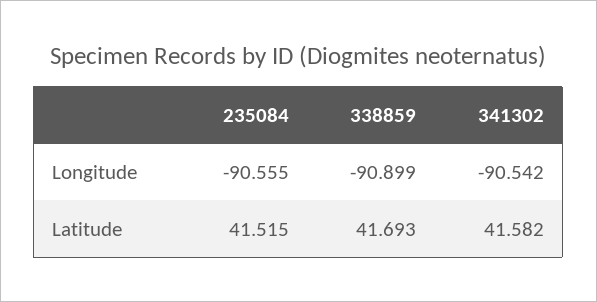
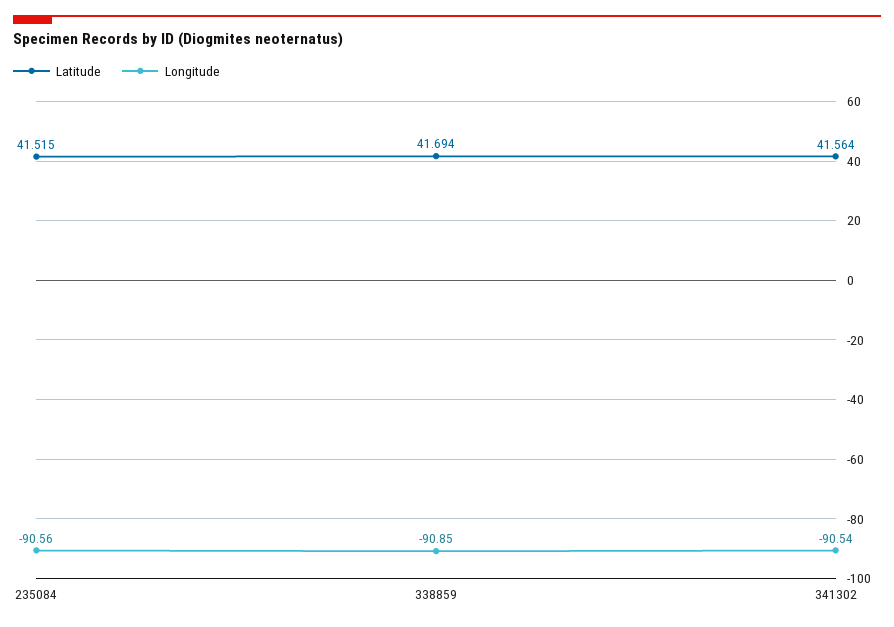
Longitude, 338859: -90.899 -> -90.85
Latitude, 338859: 41.693 -> 41.694
Latitude, 341302: 41.582 -> 41.564

